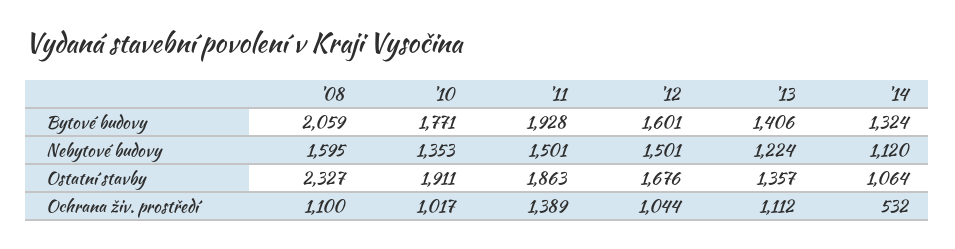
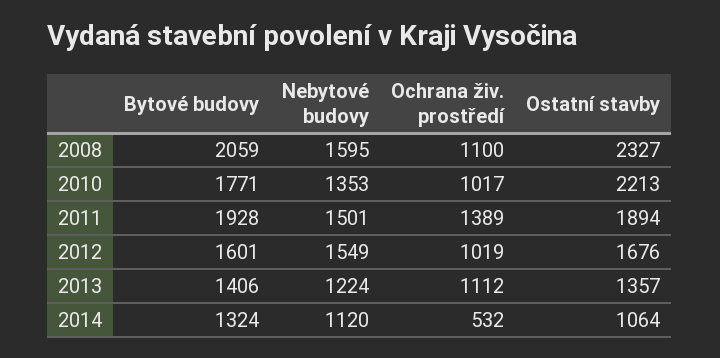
'12, Nebytové budovy: 1501 -> 1549
'10, Ostatní stavby: 1911 -> 2213
'11, Ostatní stavby: 1863 -> 1894
'12, Ochrana živ. prostředí: 1044 -> 1019

